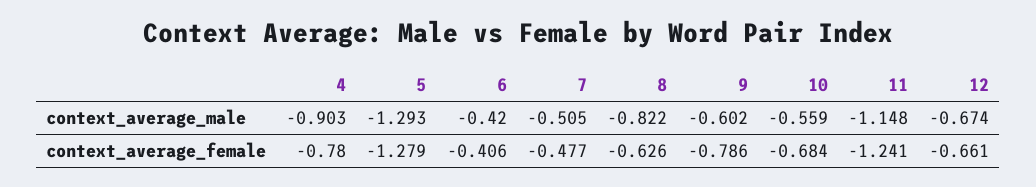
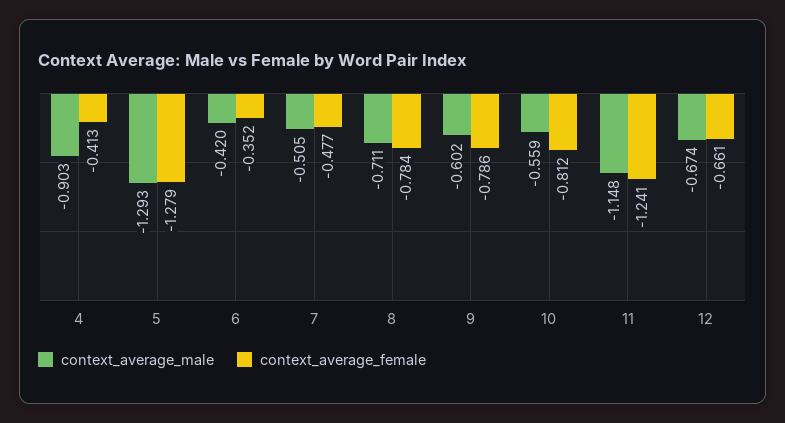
context_average_male, 8: -0.822 -> -0.711
context_average_female, 4: -0.78 -> -0.413
context_average_female, 6: -0.406 -> -0.352
context_average_female, 8: -0.626 -> -0.784
context_average_female, 10: -0.684 -> -0.812

